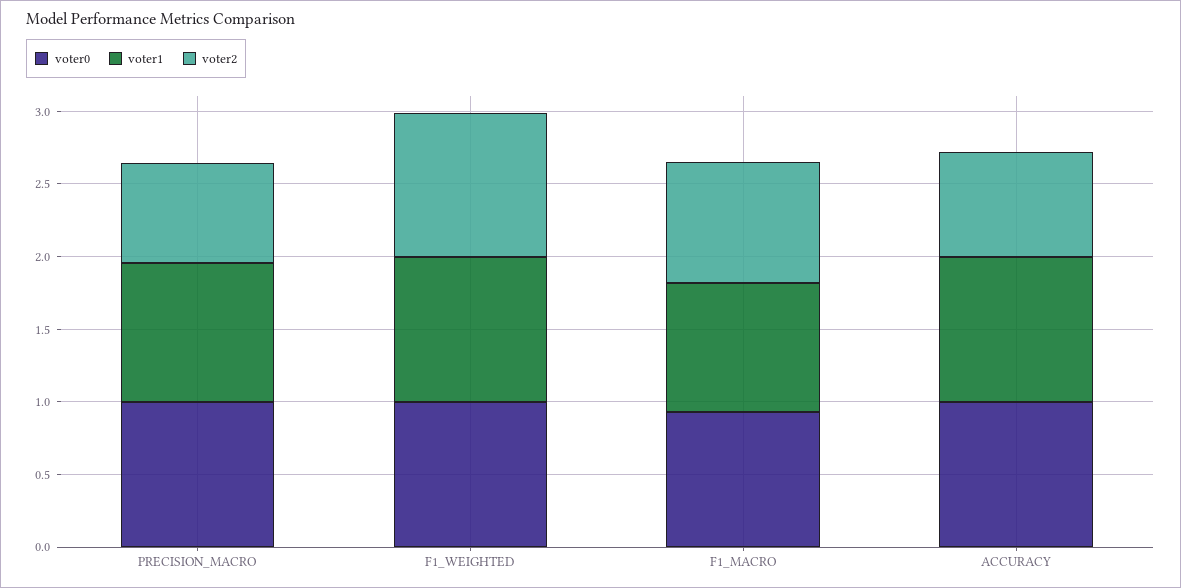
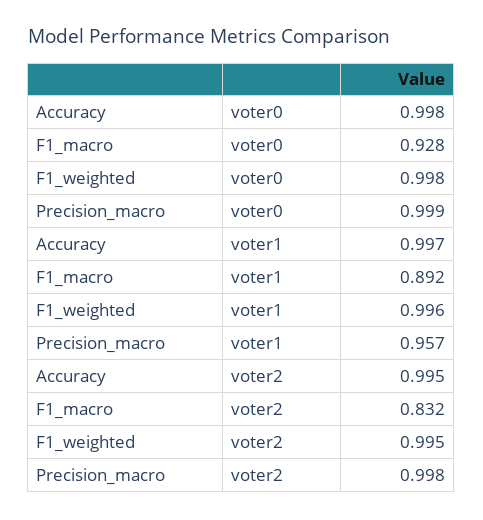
voter2, PRECISION_MACRO: 0.7 -> 0.998
voter2, ACCURACY: 0.7 -> 0.995

